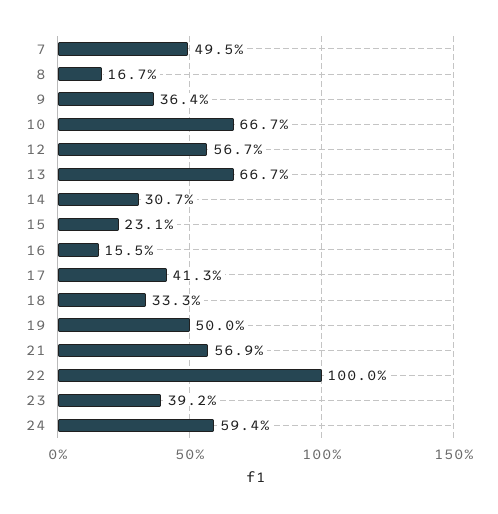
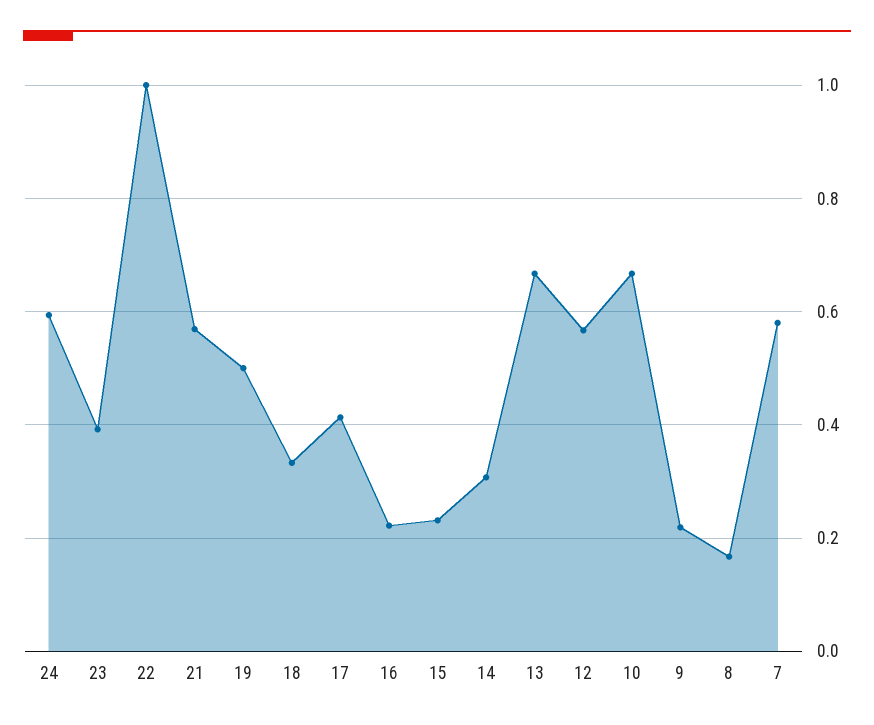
7: 0.495 -> 0.58
9: 0.364 -> 0.22
16: 0.155 -> 0.22

